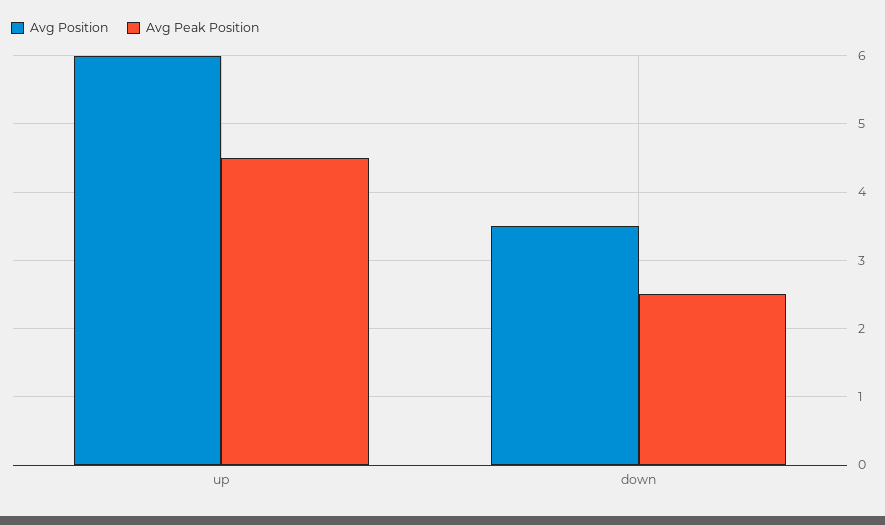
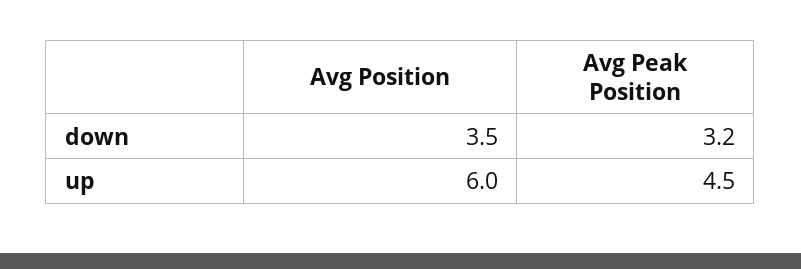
Avg Peak Position, down: 2.5 -> 3.2

